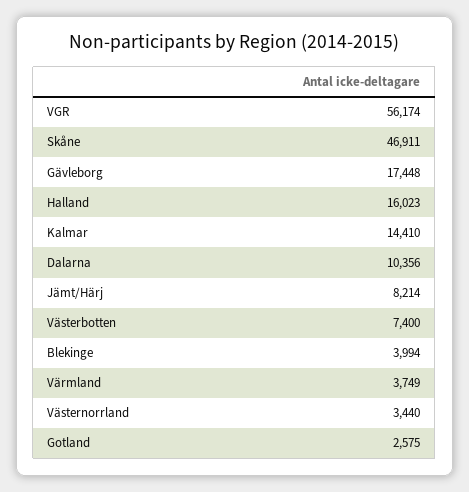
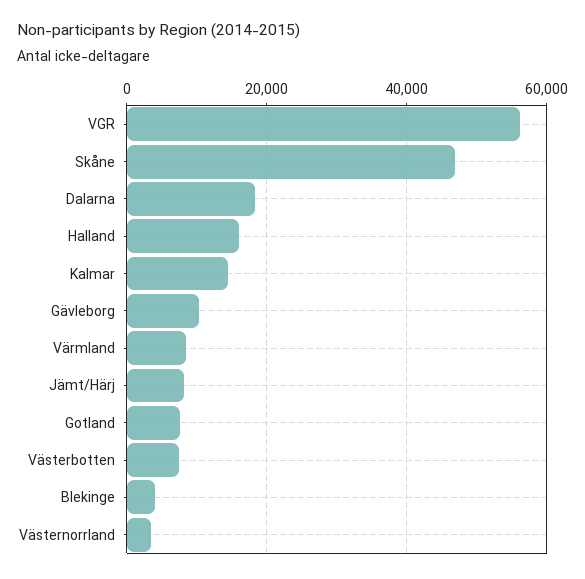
Gävleborg: 17448 -> 10000
Dalarna: 10356 -> 18000
Värmland: 3749 -> 8000
Gotland: 2575 -> 8000

